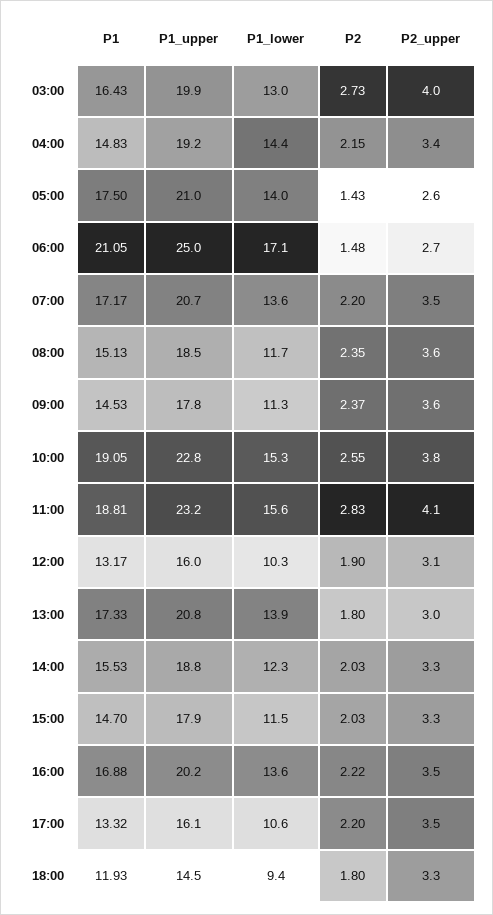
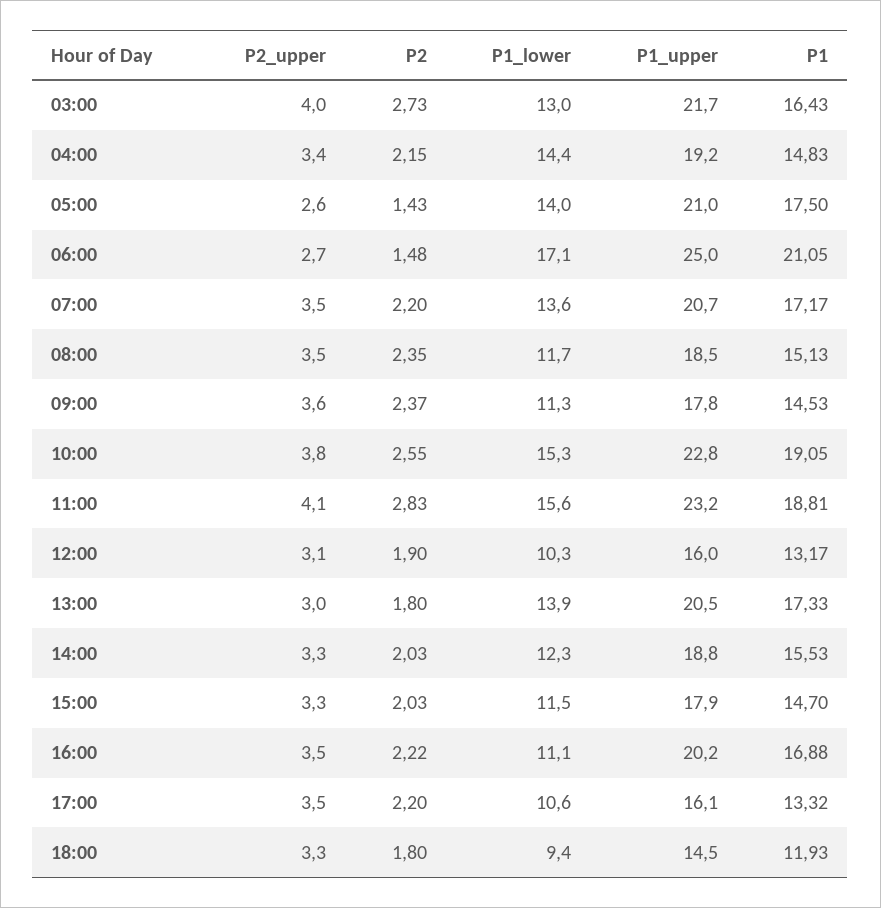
P1_upper, 03:00: 19.9 -> 21.7
P2_upper, 08:00: 3.6 -> 3.5
P1_upper, 13:00: 20.8 -> 20.5
P1_lower, 16:00: 13.6 -> 11.1

